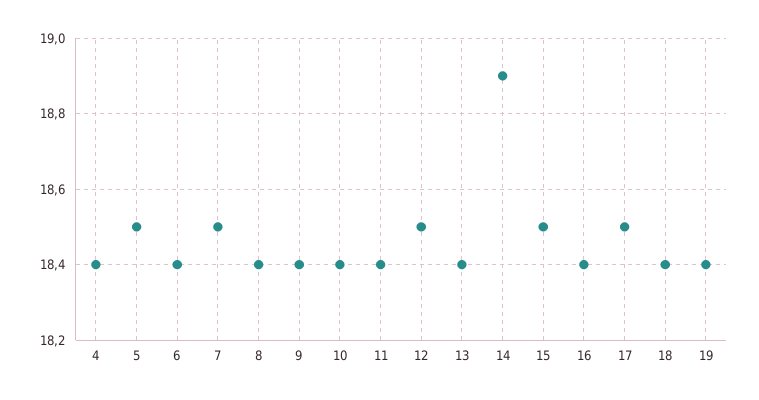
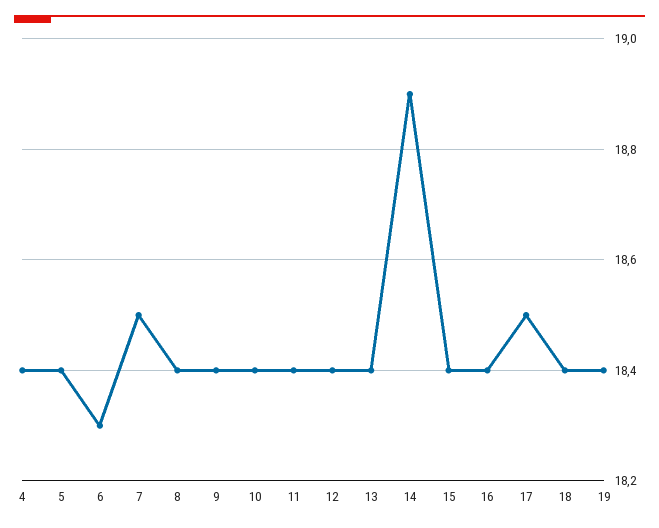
5: 18.5 -> 18.4
6: 18.4 -> 18.3
12: 18.5 -> 18.4
15: 18.5 -> 18.4

